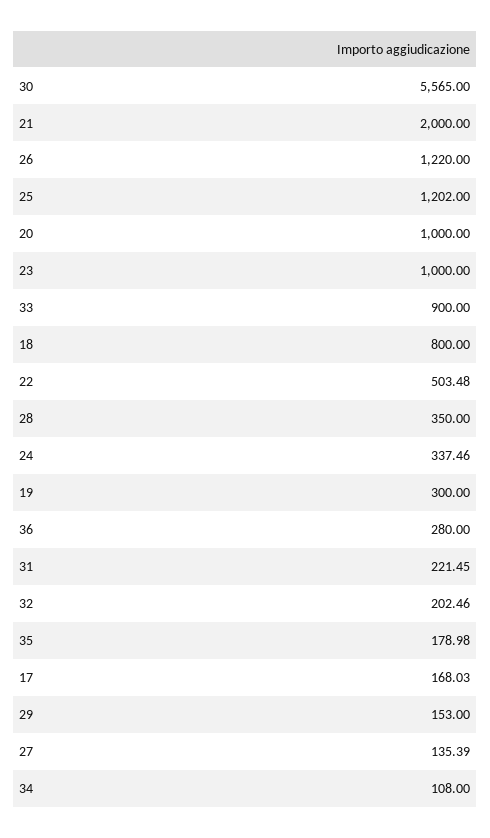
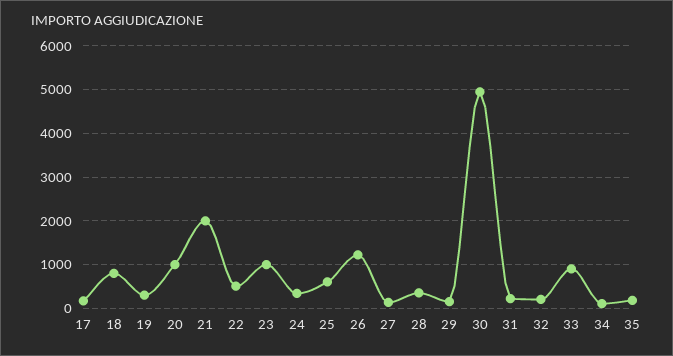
30: 5565 -> 5000
25: 1202 -> 600
36: 280 -> none

